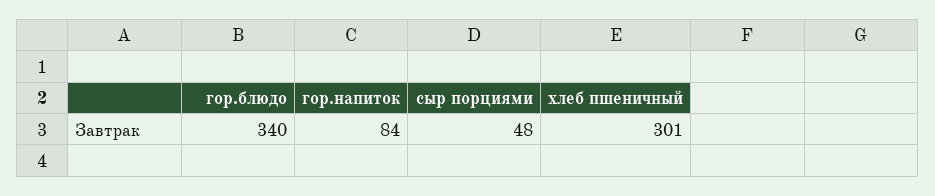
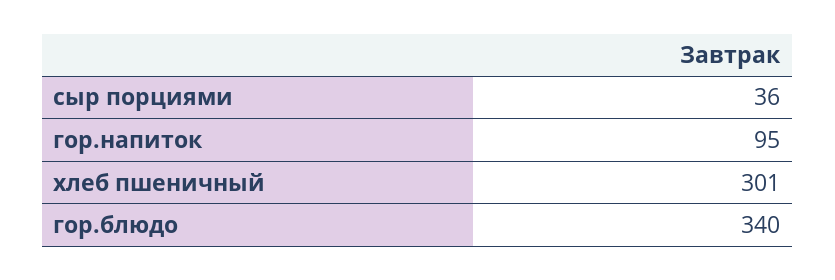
гор.напиток: 84 -> 95
сыр порциями: 48 -> 36

